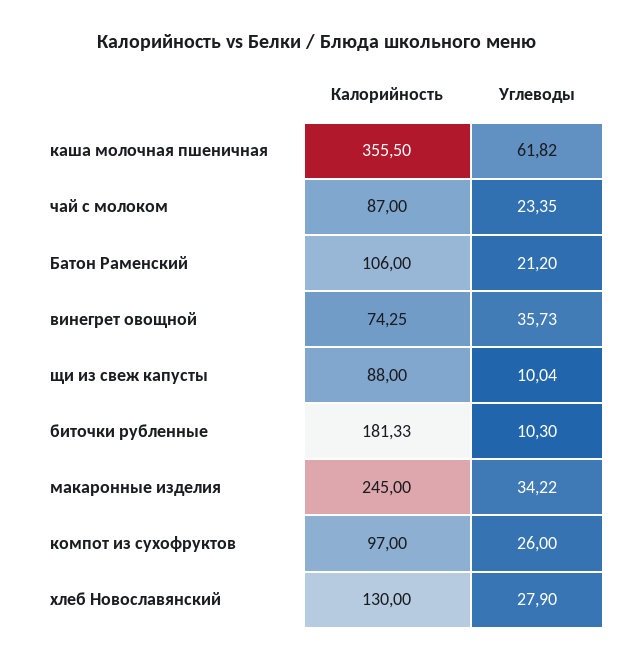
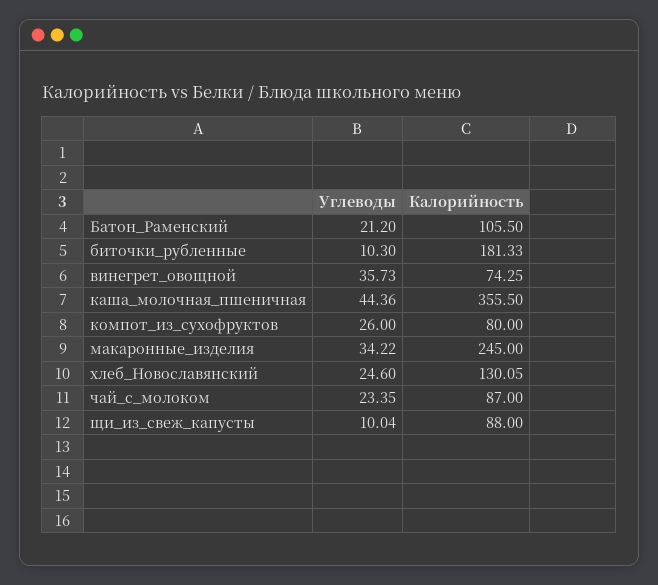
Углеводы, каша молочная пшеничная: 61.82 -> 44.36
Калорийность, Батон Раменский: 106 -> 105.5
Калорийность, компот из сухофруктов: 97 -> 80
Калорийность, хлеб Новославянский: 130 -> 130.05
Углеводы, хлеб Новославянский: 27.9 -> 24.6

